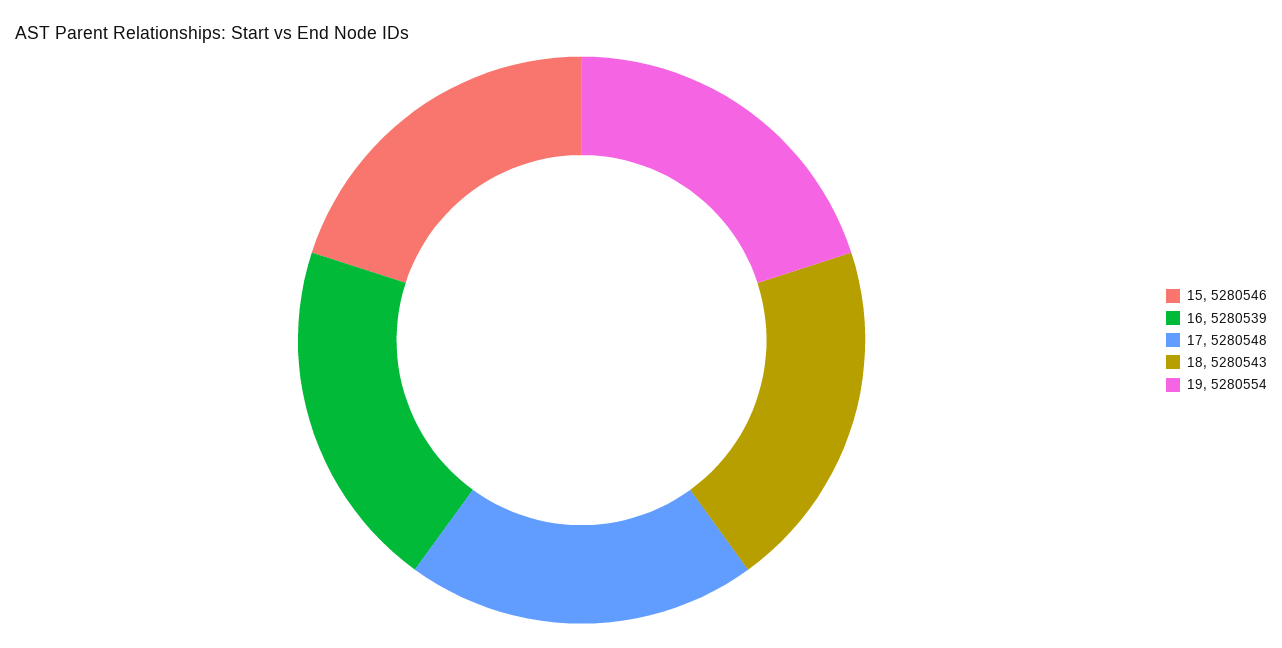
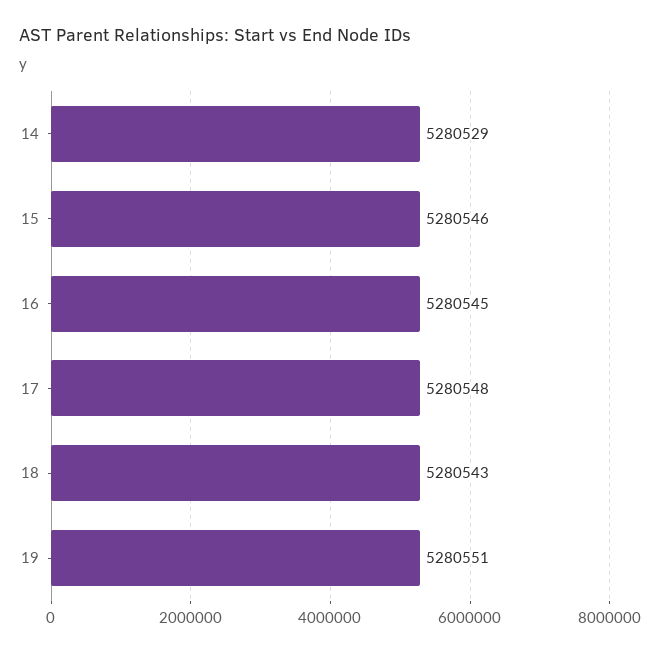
16: 5280539 -> 5280545
19: 5280554 -> 5280551
14: none -> 5280529

